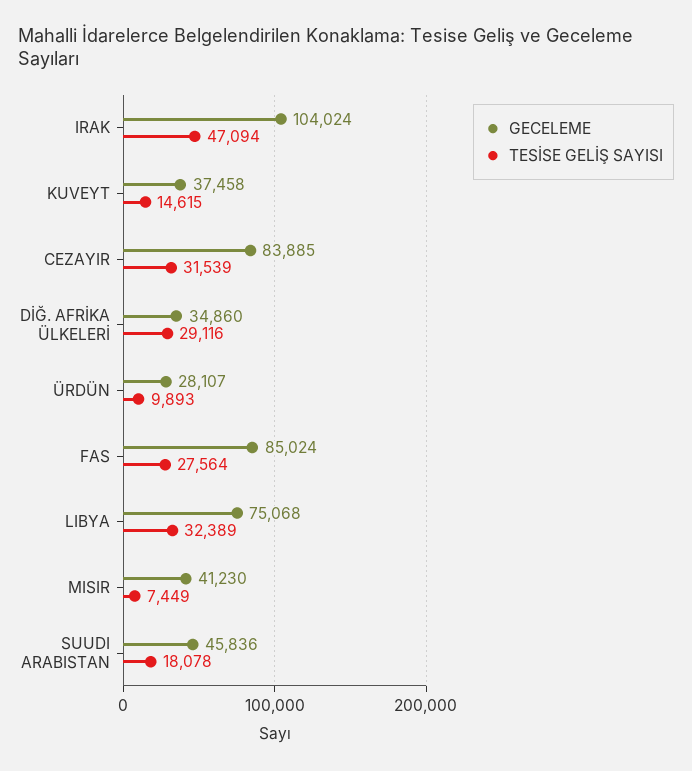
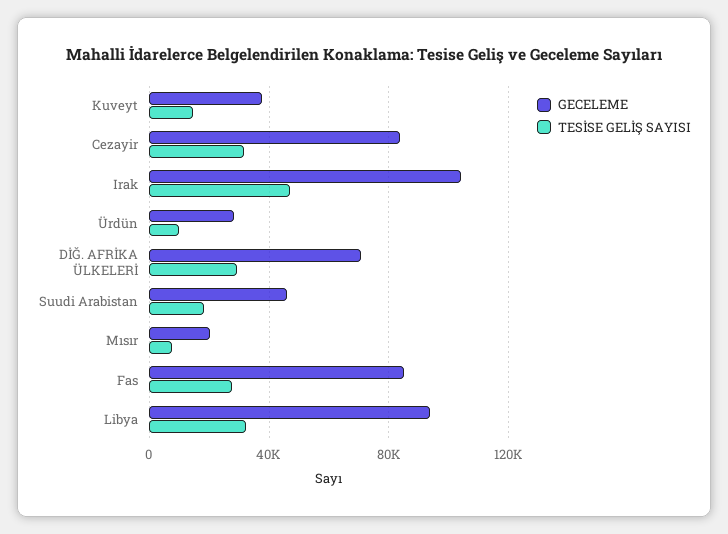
GECELEME, DİĞ. AFRİKA ÜLKELERİ: 34860 -> 70000
GECELEME, LIBYA: 75068 -> 95000
GECELEME, MISIR: 41230 -> 20000

